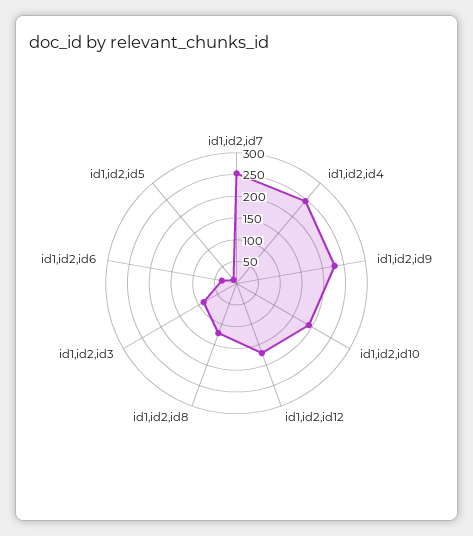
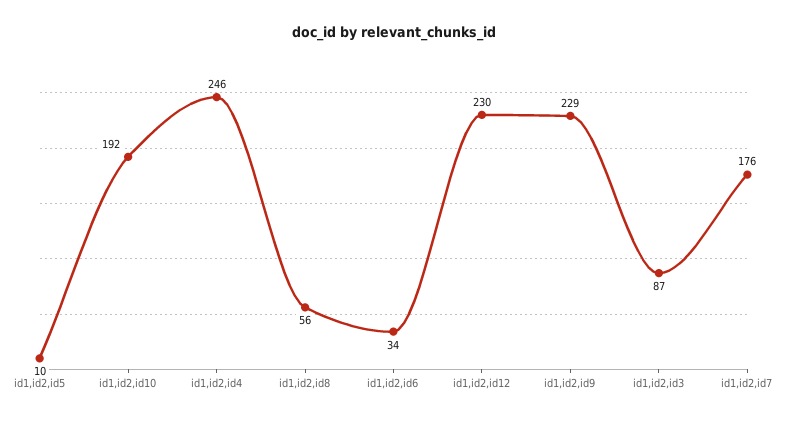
id1,id2,id7: 250 -> 176
id1,id2,id12: 175 -> 230
id1,id2,id8: 125 -> 56

